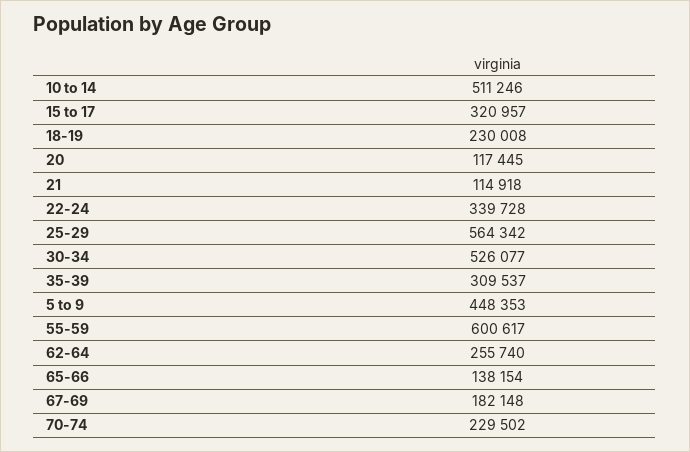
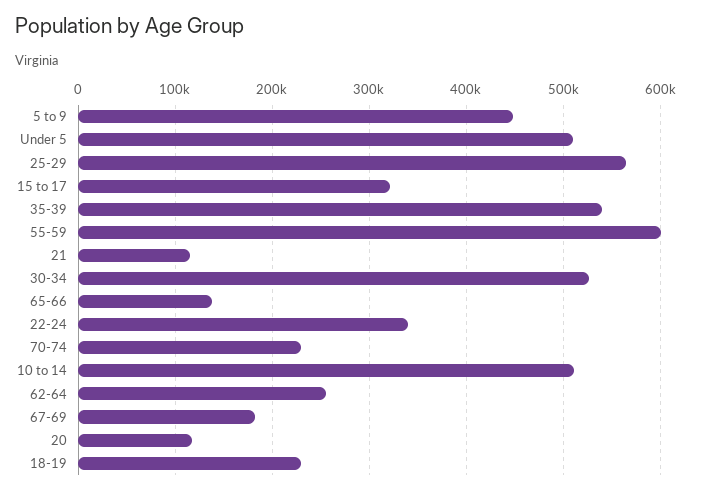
35-39: 309537 -> 540000
Under 5: none -> 510000

